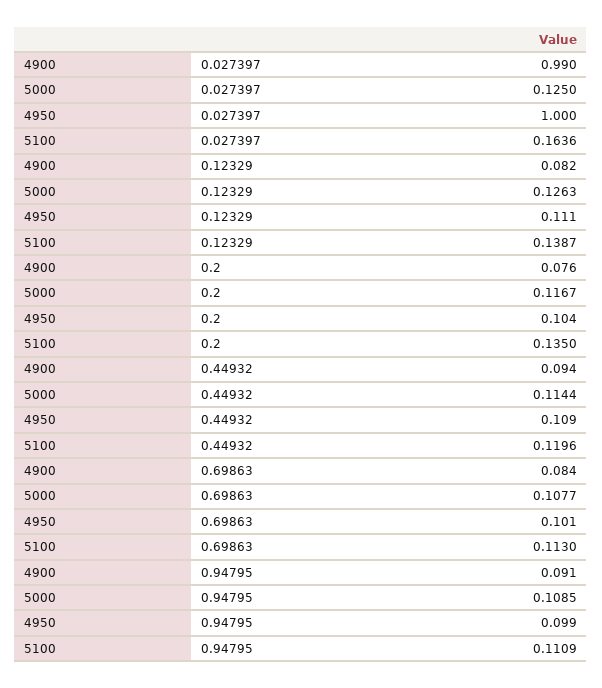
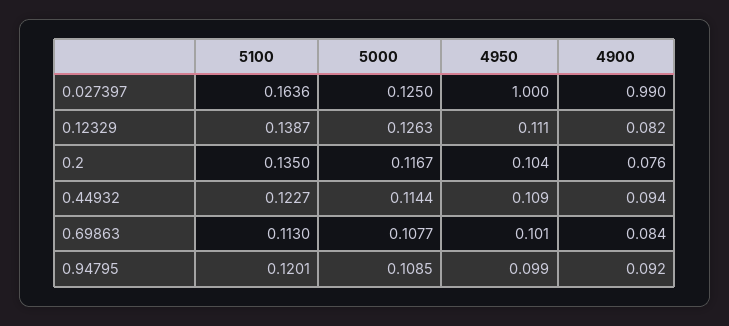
5100, 0.44932: 0.1196 -> 0.1227
4900, 0.94795: 0.091 -> 0.092
5100, 0.94795: 0.1109 -> 0.1201

